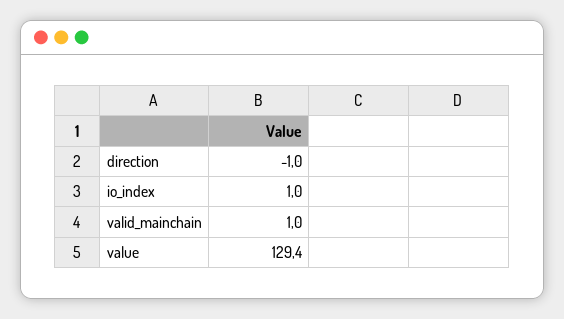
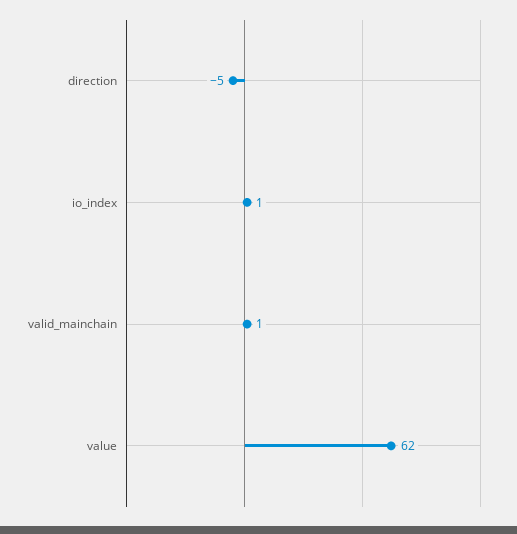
direction: -1 -> -5
value: 129.4 -> 62

